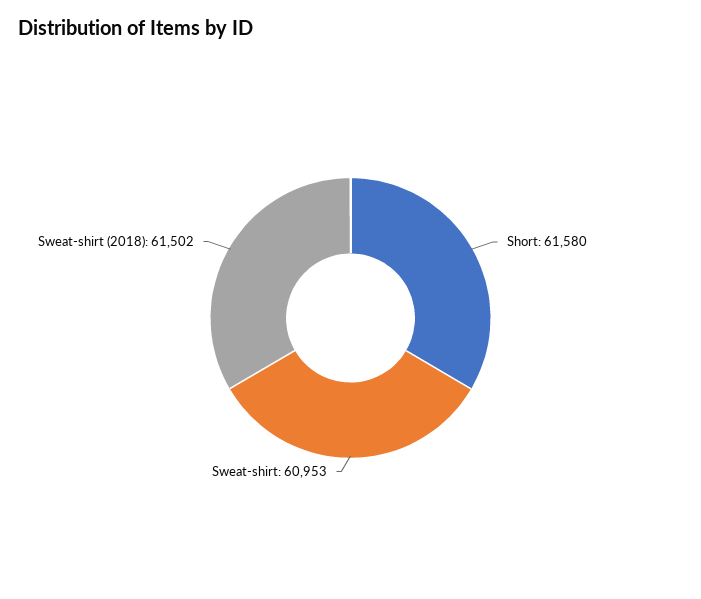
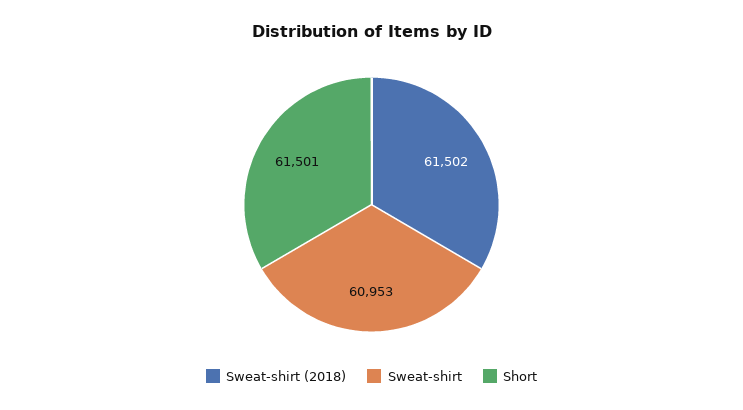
Short: 61580 -> 61501

